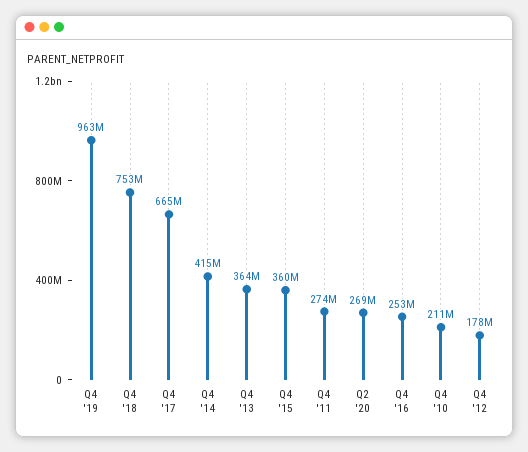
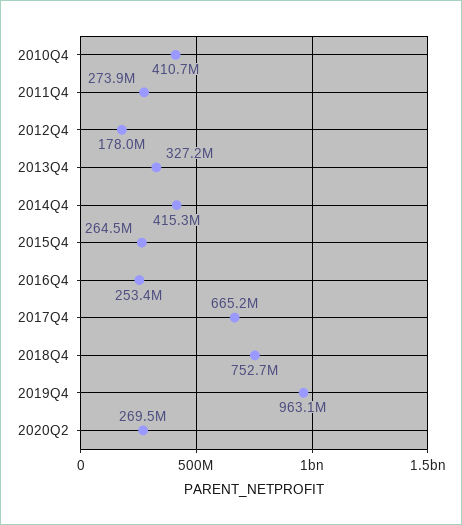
Q4 '13: 364000000 -> 327200000
Q4 '15: 360000000 -> 264500000
Q4 '10: 211000000 -> 410700000

